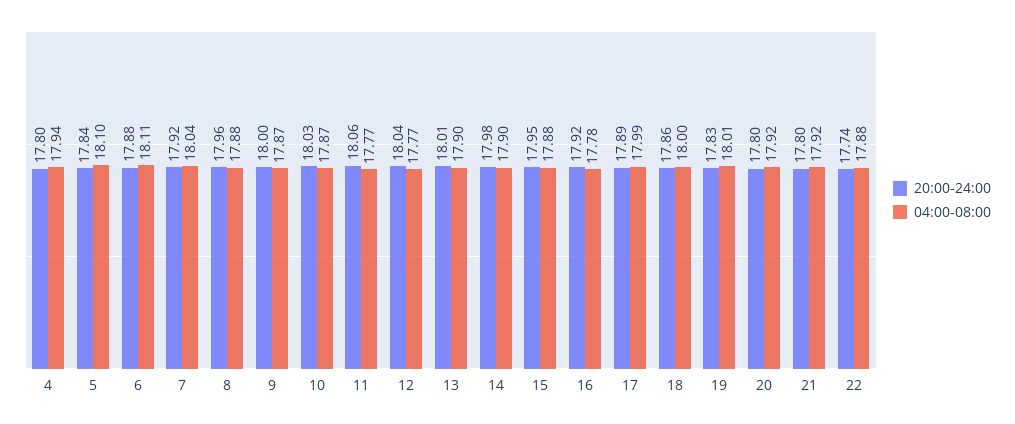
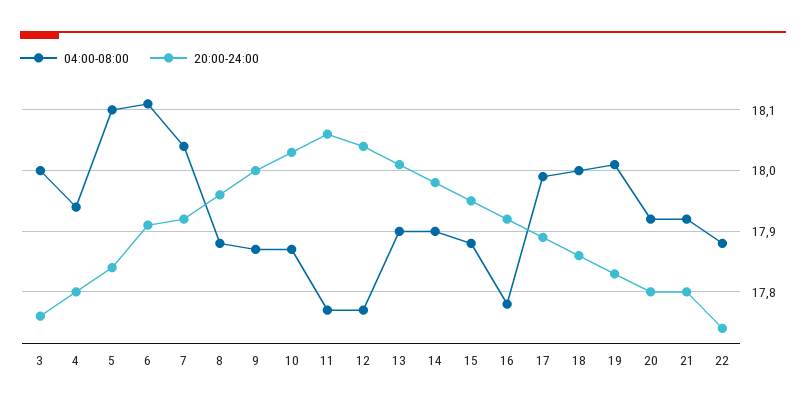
20:00-24:00, 6: 17.88 -> 17.91
04:00-08:00, 3: none -> 18
20:00-24:00, 3: none -> 17.76

